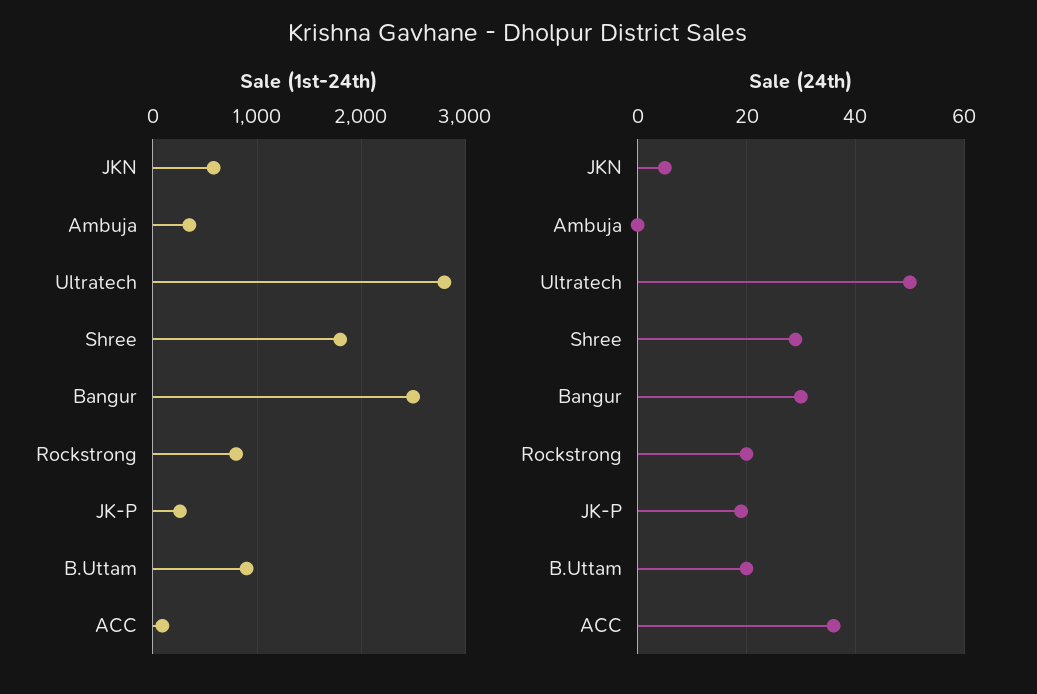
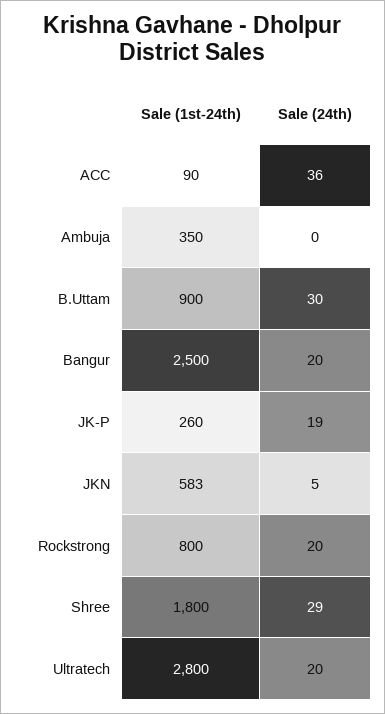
Sale (24th), Ultratech: 50 -> 20
Sale (24th), Bangur: 30 -> 20
Sale (24th), B.Uttam: 20 -> 30

